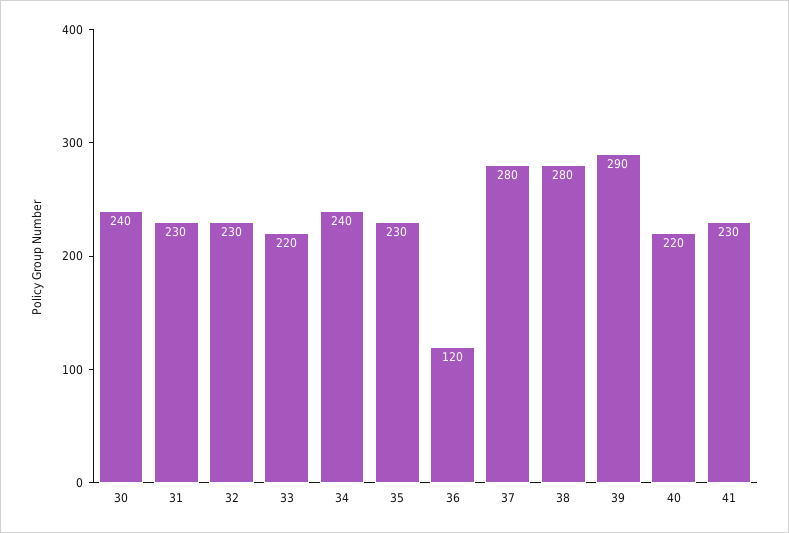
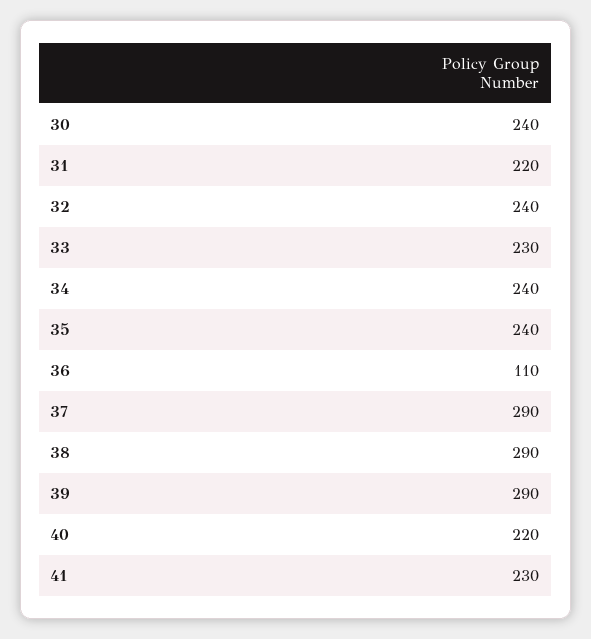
31: 230 -> 220
32: 230 -> 240
33: 220 -> 230
35: 230 -> 240
36: 120 -> 110
37: 280 -> 290
38: 280 -> 290

